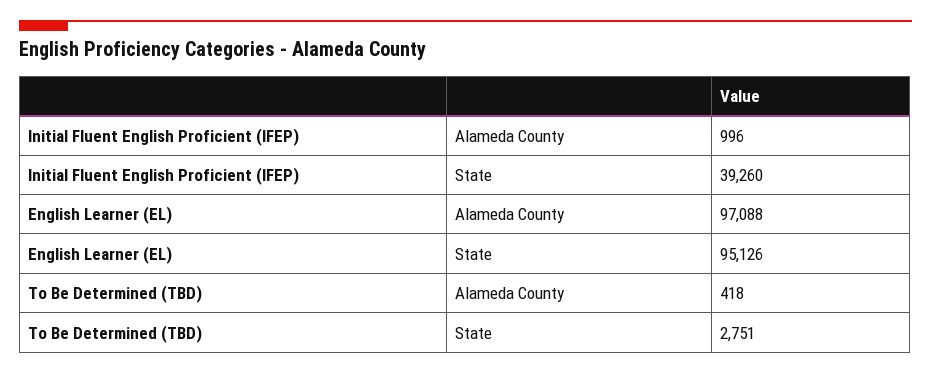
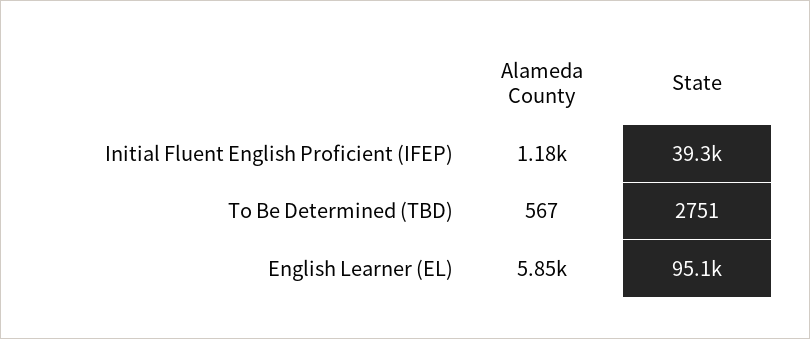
Initial Fluent English Proficient (IFEP), Alameda County: 996 -> 1180
English Learner (EL), Alameda County: 97088 -> 5850
To Be Determined (TBD), Alameda County: 418 -> 567

